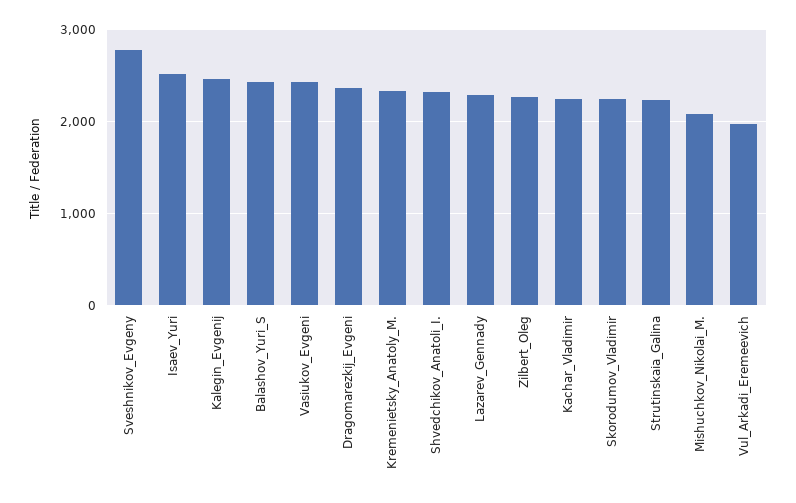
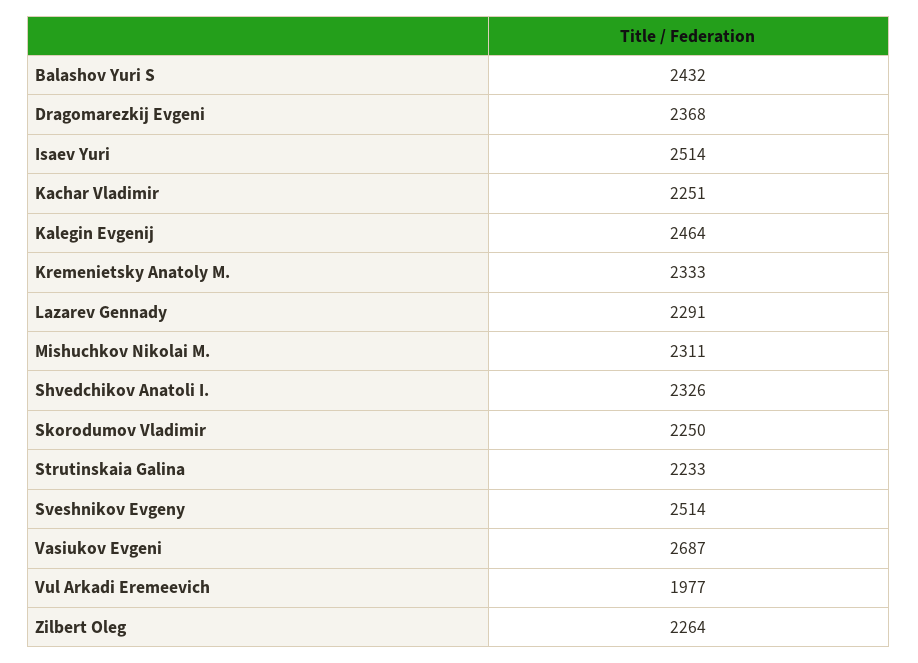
Sveshnikov_Evgeny: 2800 -> 2514
Vasiukov_Evgeni: 2400 -> 2687
Mishuchkov_Nikolai_M.: 2100 -> 2311

